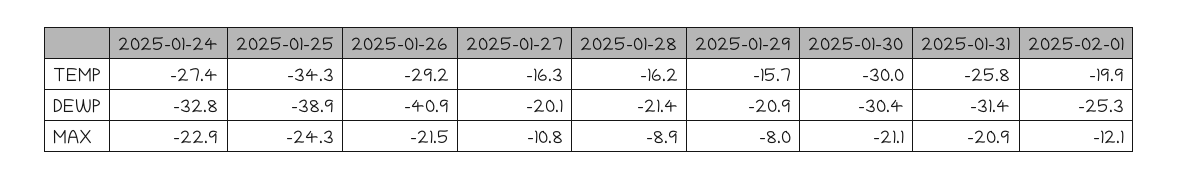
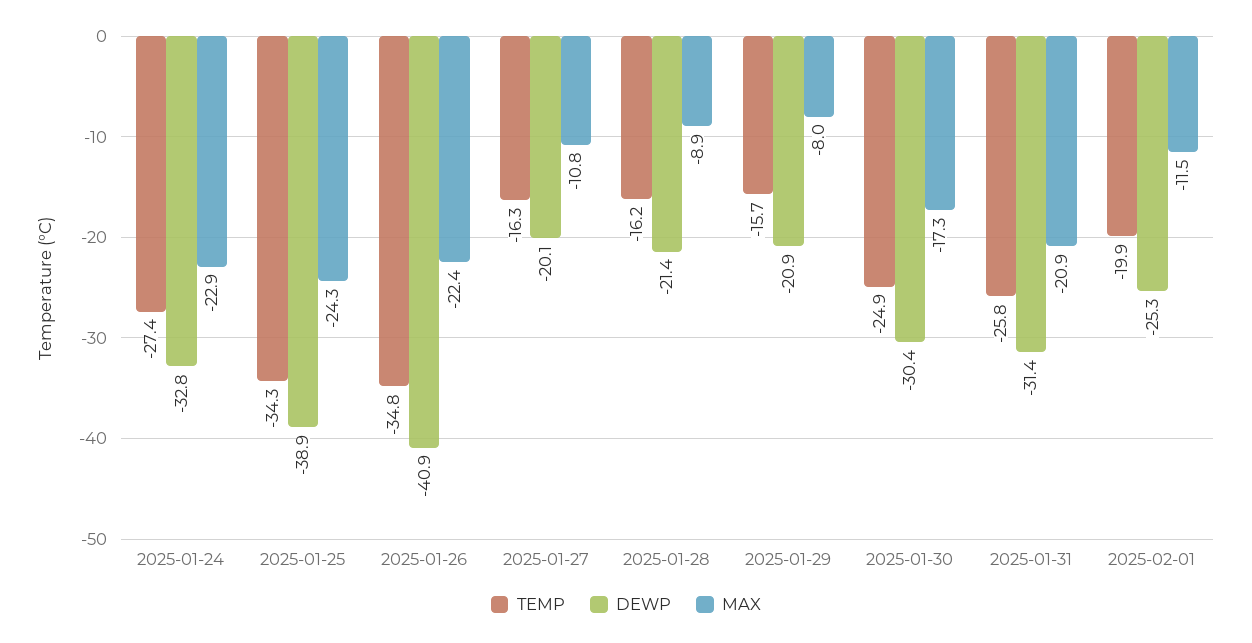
TEMP, 2025-01-26: -29.2 -> -34.8
TEMP, 2025-01-30: -30 -> -24.9
MAX, 2025-01-26: -21.5 -> -22.4
MAX, 2025-01-30: -21.1 -> -17.3
MAX, 2025-02-01: -12.1 -> -11.5

